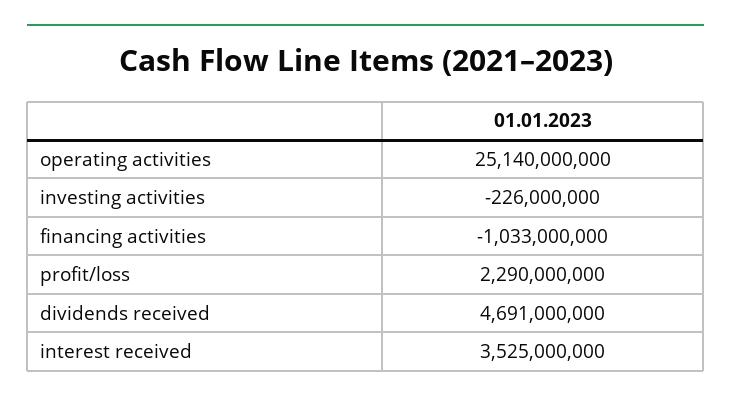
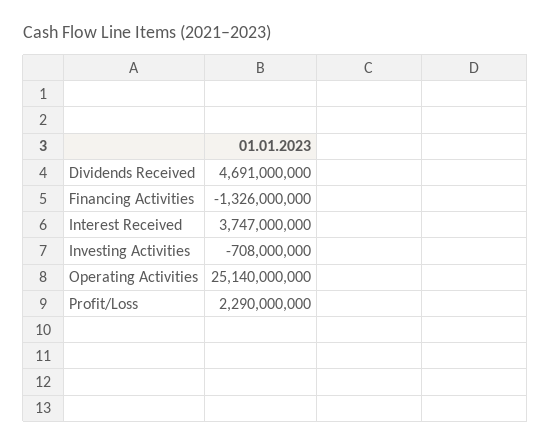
investing activities: -226000000 -> -708000000
financing activities: -1033000000 -> -1326000000
interest received: 3525000000 -> 3747000000

